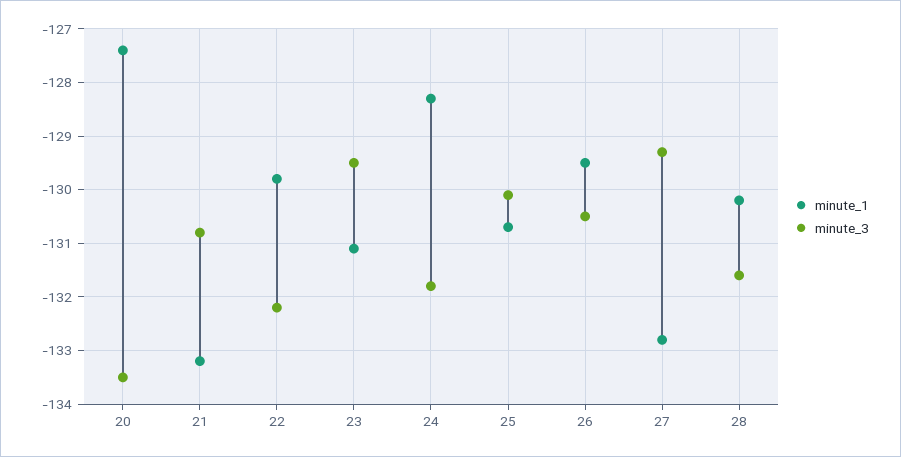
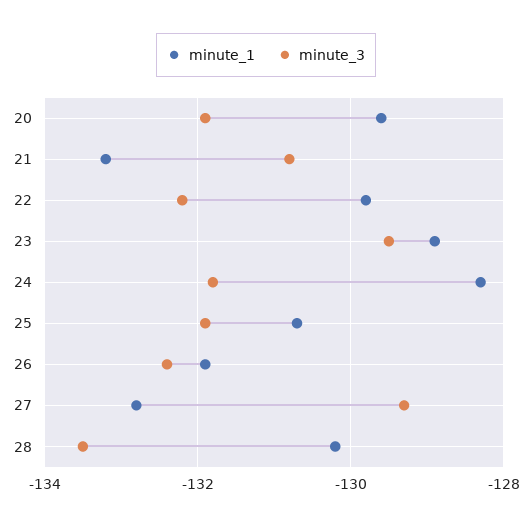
minute_1, 20: -127.5 -> -129.5
minute_3, 20: -133.5 -> -132
minute_1, 23: -131 -> -129
minute_3, 25: -130 -> -132
minute_1, 26: -129.5 -> -132
minute_3, 26: -130.5 -> -132.5
minute_3, 28: -131.5 -> -133.5

